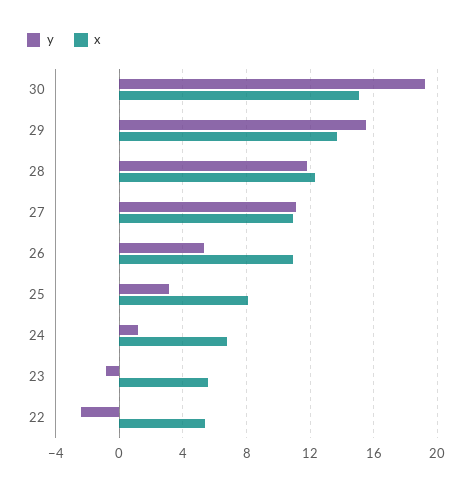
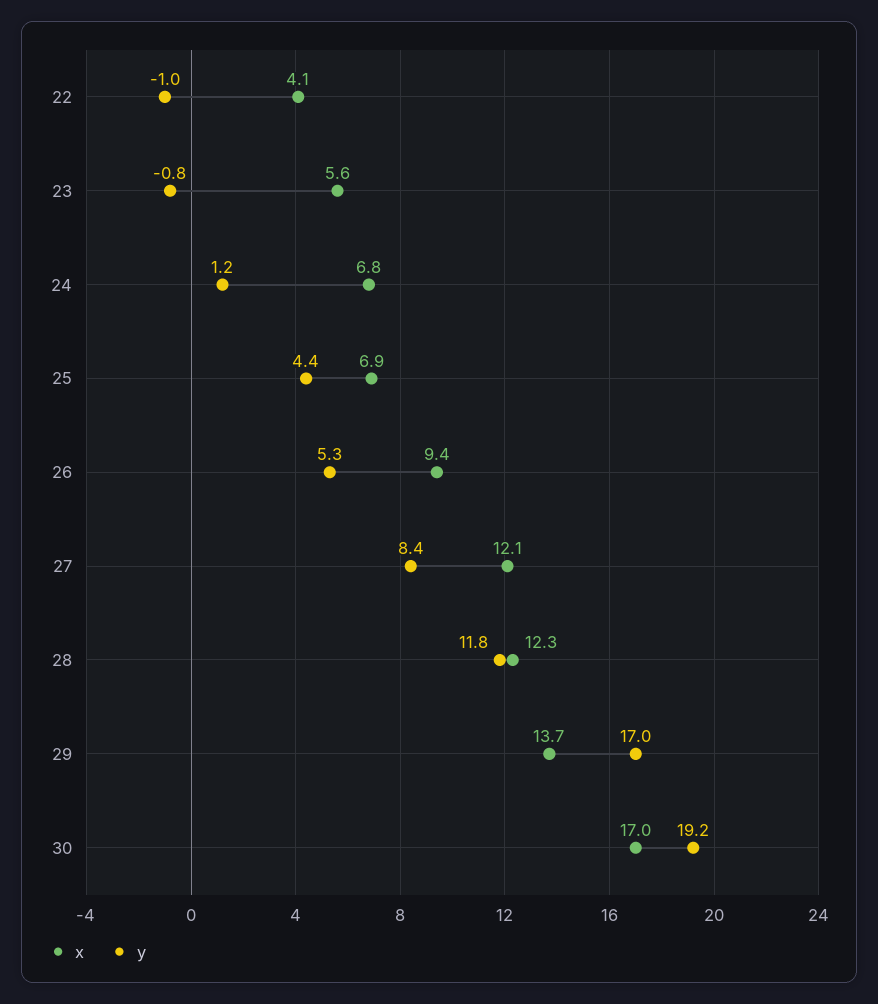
x, 30: 15 -> 17
y, 29: 15.5 -> 17
y, 27: 11 -> 8.4
x, 27: 11 -> 12.1
x, 26: 11 -> 9.4
y, 25: 3 -> 4.4
x, 25: 8 -> 6.9
y, 22: -2.5 -> -1
x, 22: 5.5 -> 4.1

